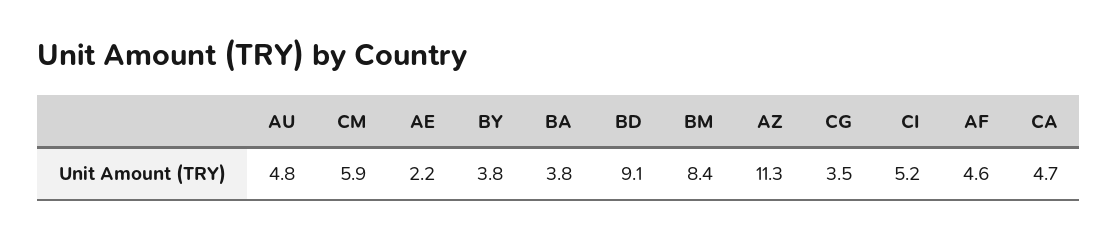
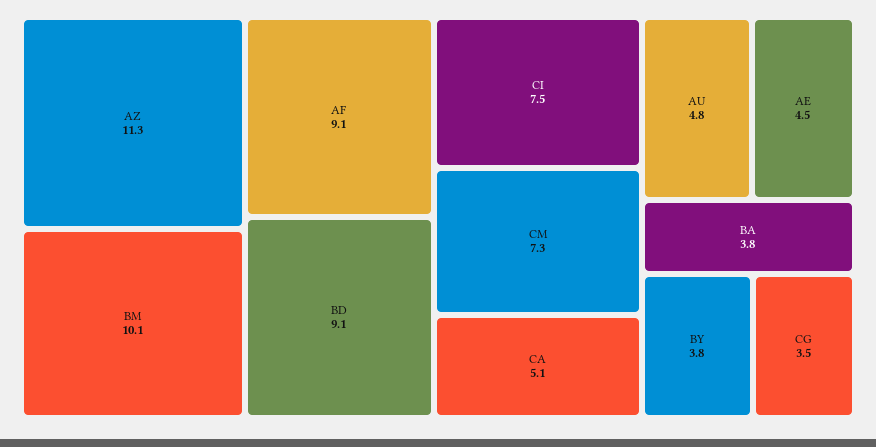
CM: 5.9 -> 7.3
AE: 2.2 -> 4.5
BM: 8.4 -> 10.1
CI: 5.2 -> 7.5
AF: 4.6 -> 9.1
CA: 4.7 -> 5.1

